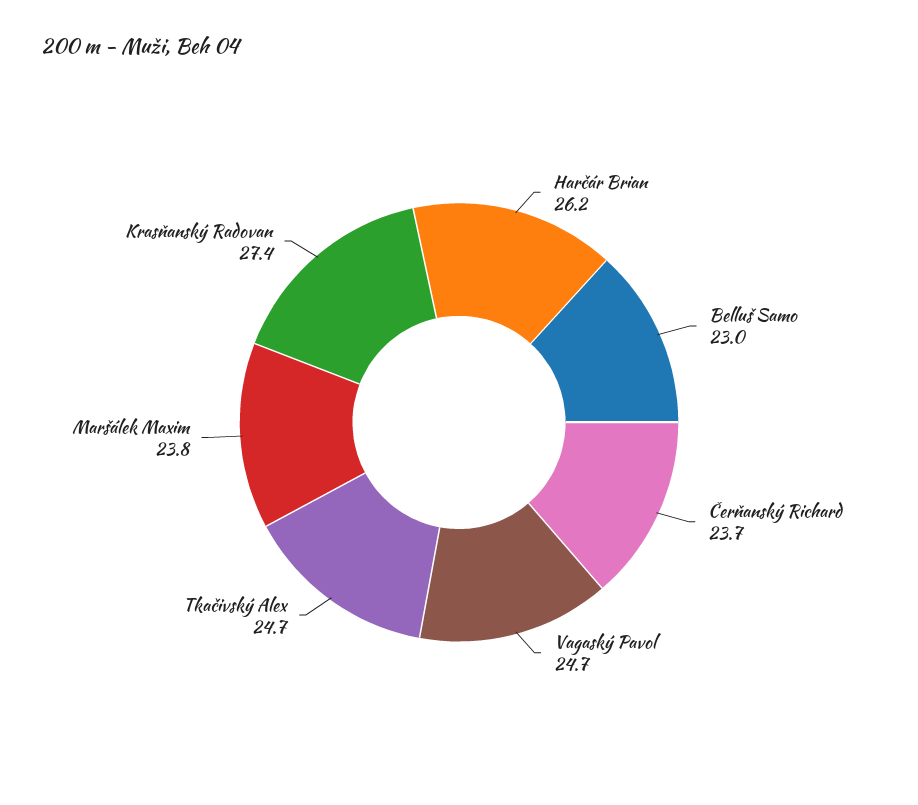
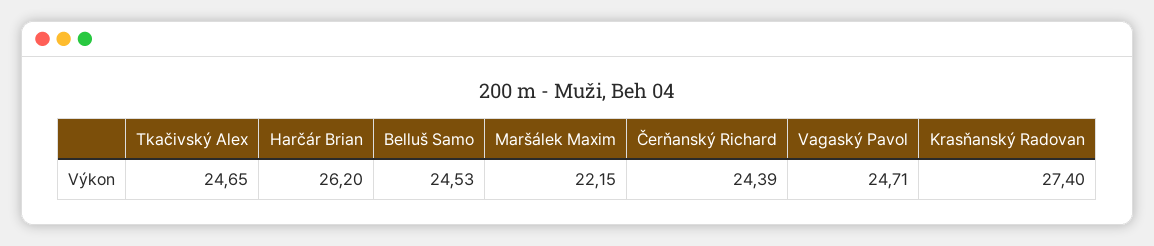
Belluš Samo: 23 -> 24.53
Čerňanský Richard: 23.7 -> 24.39
Maršálek Maxim: 23.8 -> 22.15

